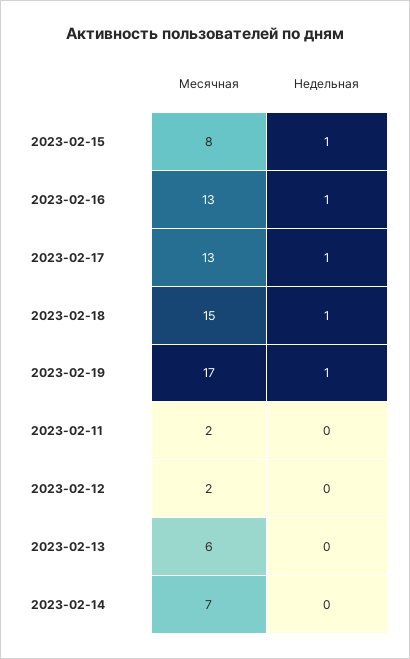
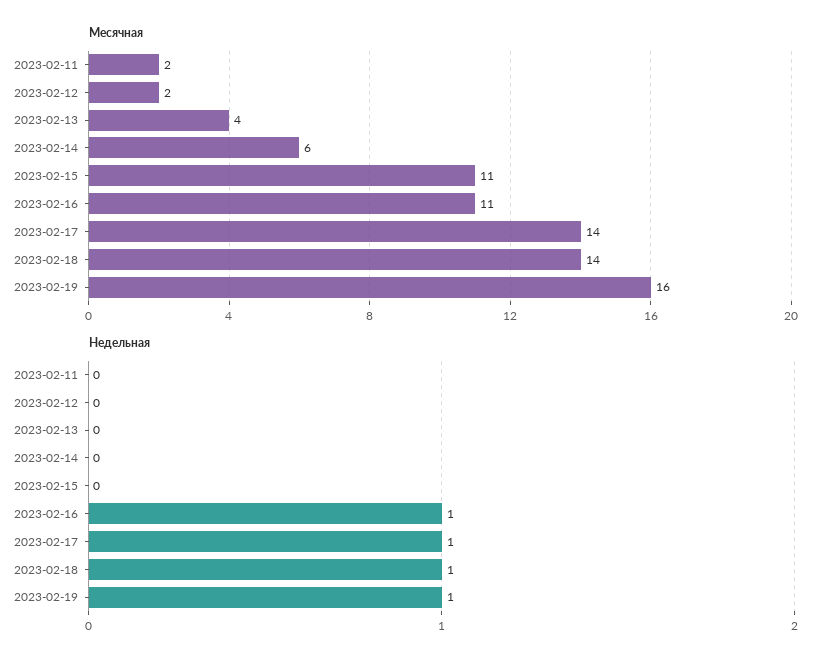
Месячная, 2023-02-15: 8 -> 11
Недельная, 2023-02-15: 1 -> 0
Месячная, 2023-02-16: 13 -> 11
Месячная, 2023-02-17: 13 -> 14
Месячная, 2023-02-18: 15 -> 14
Месячная, 2023-02-19: 17 -> 16
Месячная, 2023-02-13: 6 -> 4
Месячная, 2023-02-14: 7 -> 6

